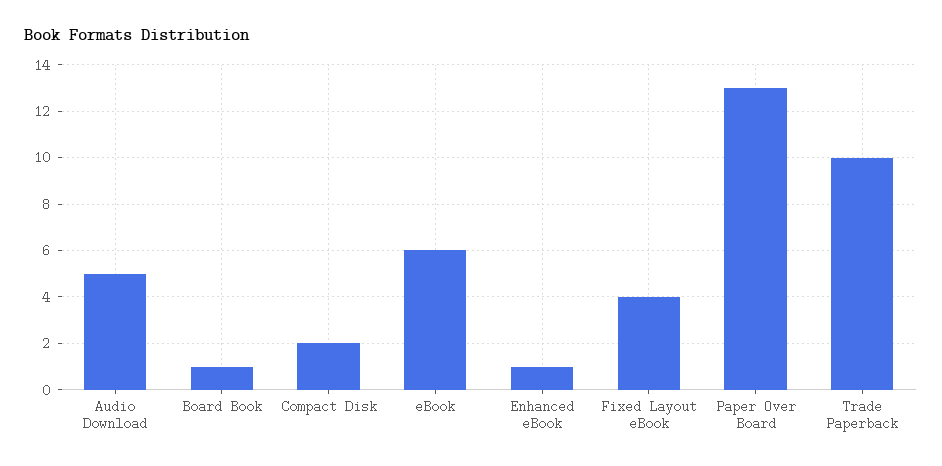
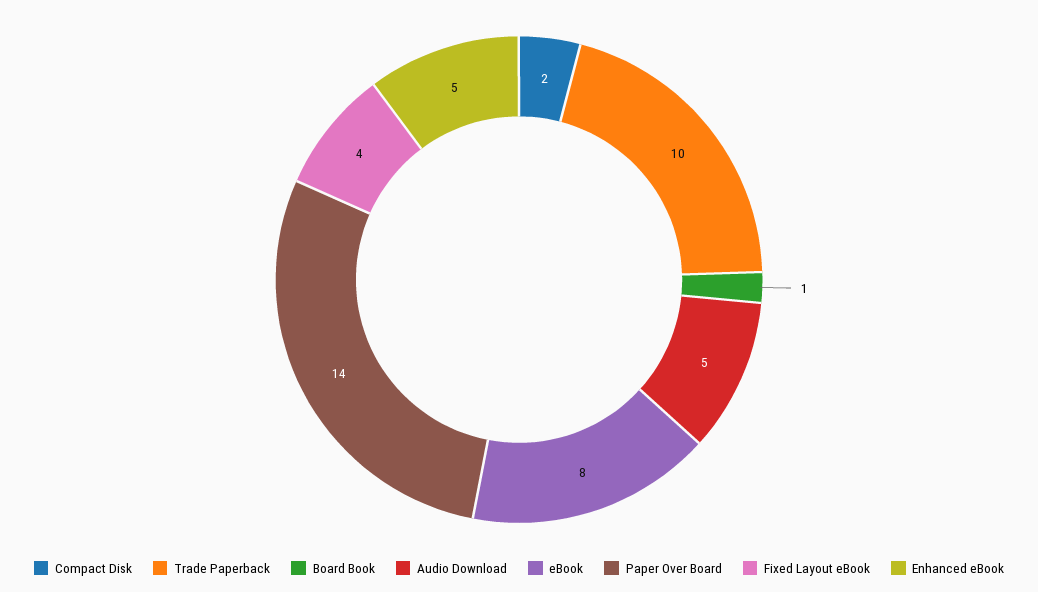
eBook: 6 -> 8
Enhanced eBook: 1 -> 5
Paper Over Board: 13 -> 14

